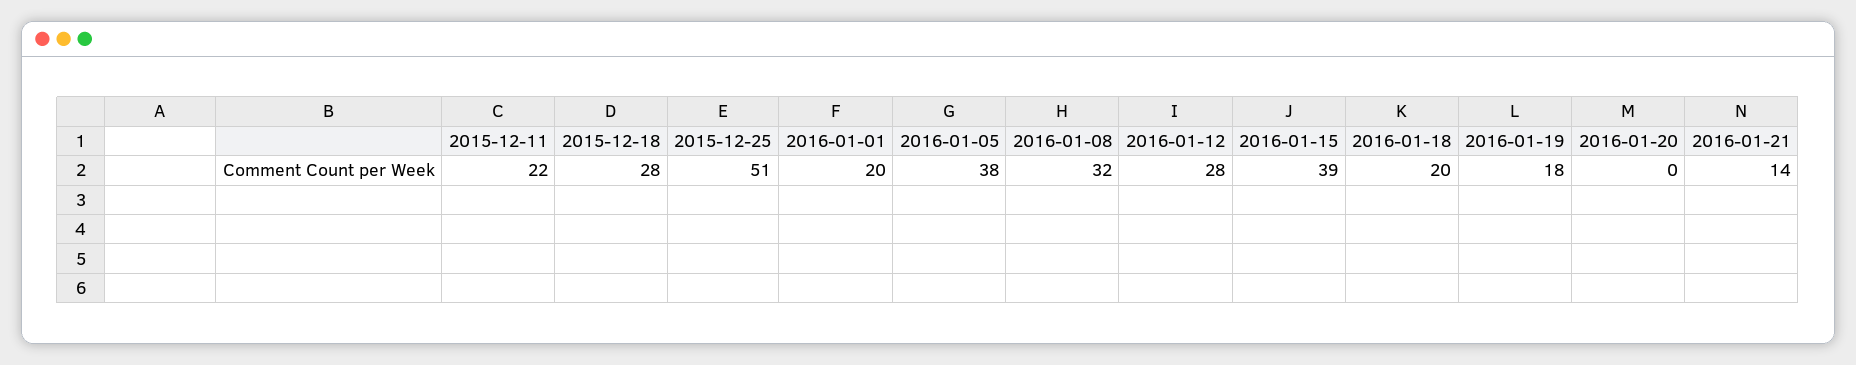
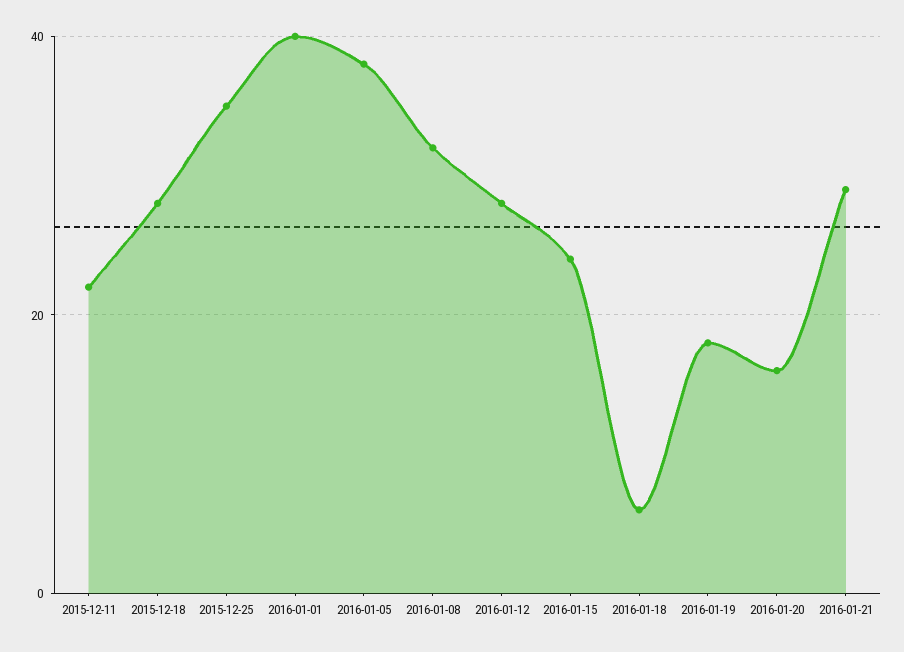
2015-12-25: 51 -> 35
2016-01-01: 20 -> 40
2016-01-15: 39 -> 25
2016-01-18: 20 -> 5
2016-01-20: 0 -> 15
2016-01-21: 14 -> 30

